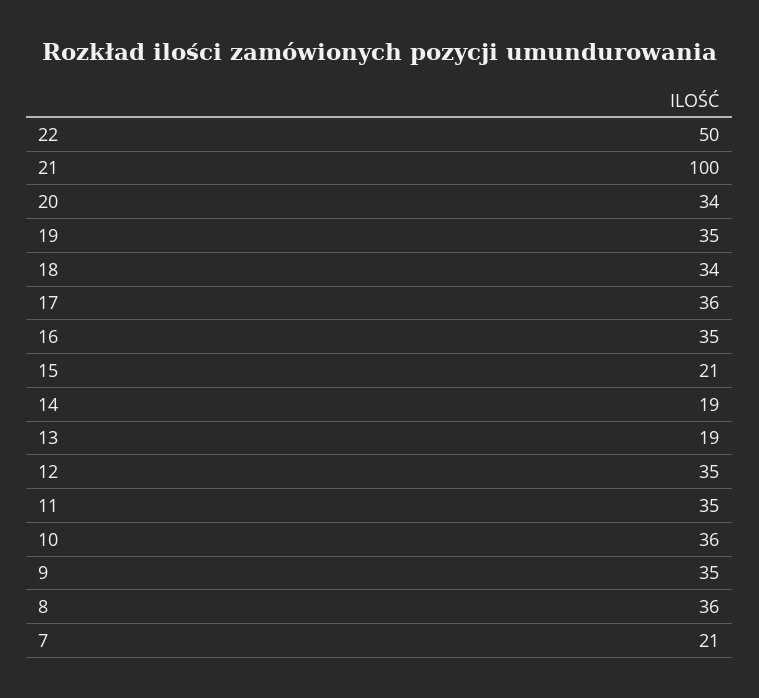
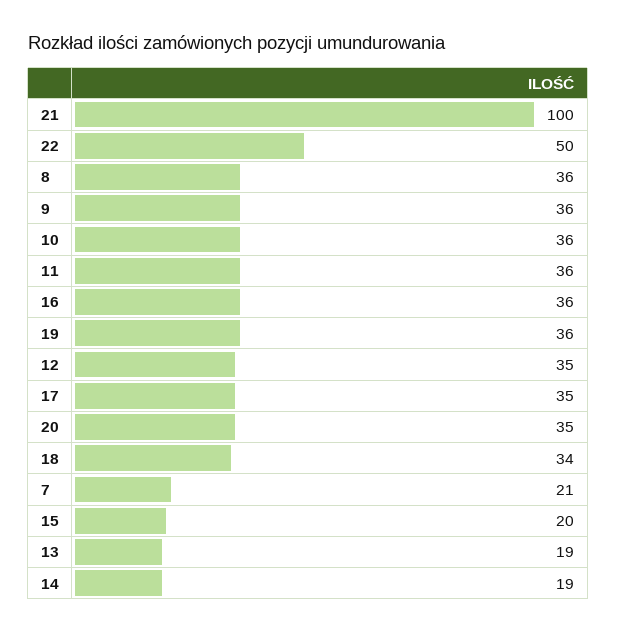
20: 34 -> 35
19: 35 -> 36
17: 36 -> 35
16: 35 -> 36
15: 21 -> 20
11: 35 -> 36
9: 35 -> 36

